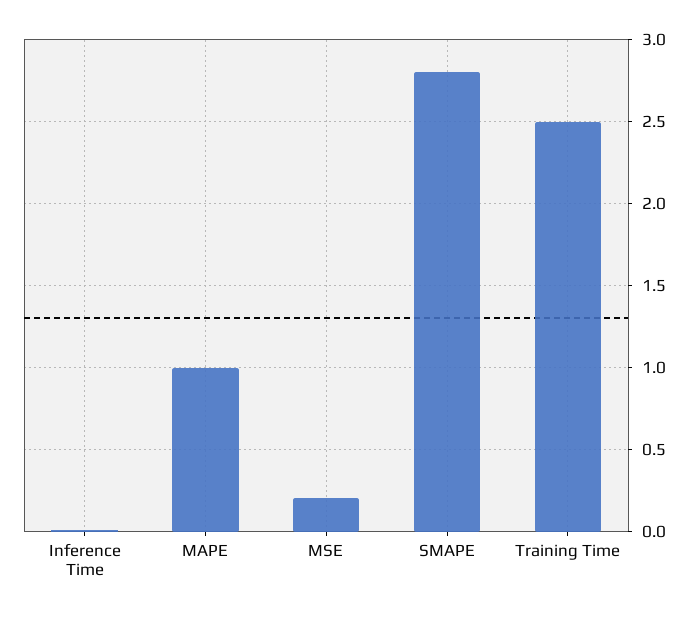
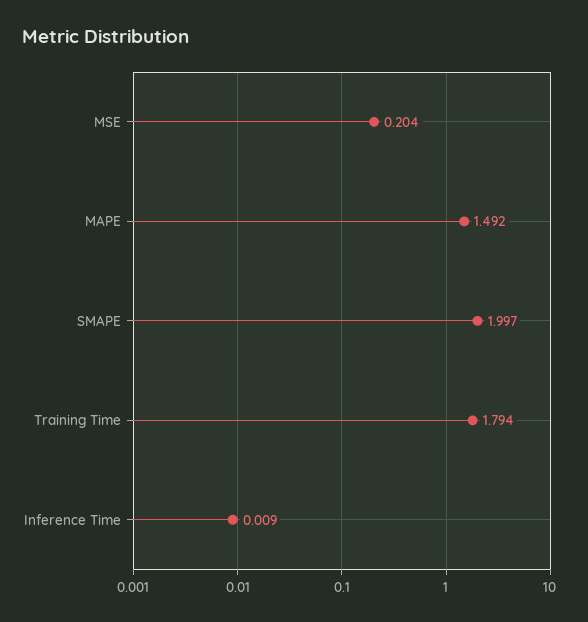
MAPE: 1 -> 1.492
SMAPE: 2.8 -> 1.997
Training Time: 2.5 -> 1.794

